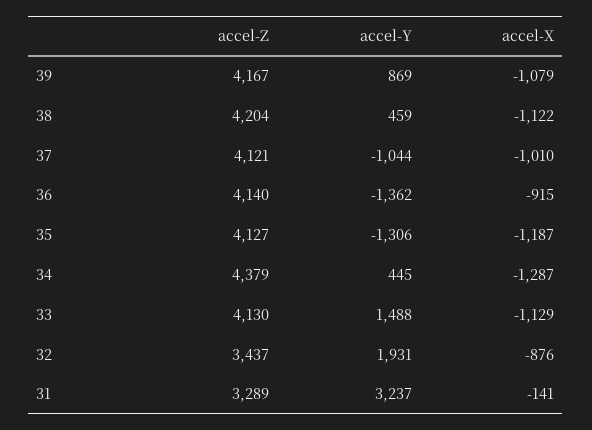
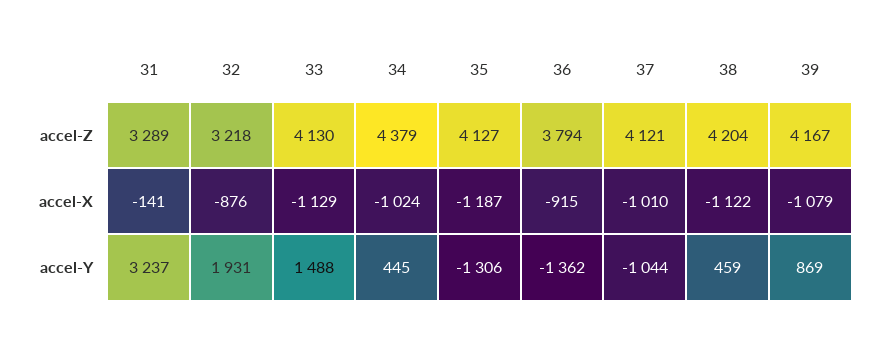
accel-Z, 36: 4140 -> 3794
accel-X, 34: -1287 -> -1024
accel-Z, 32: 3437 -> 3218

